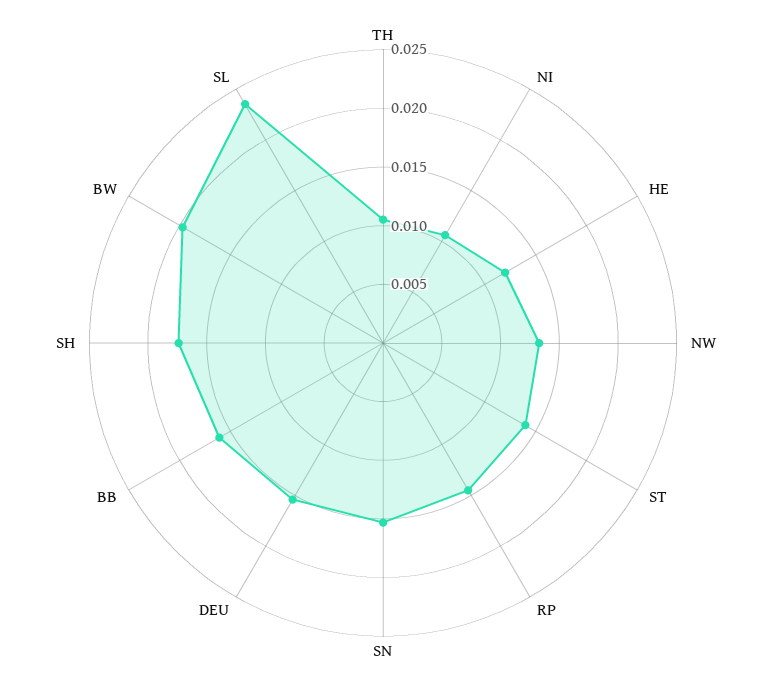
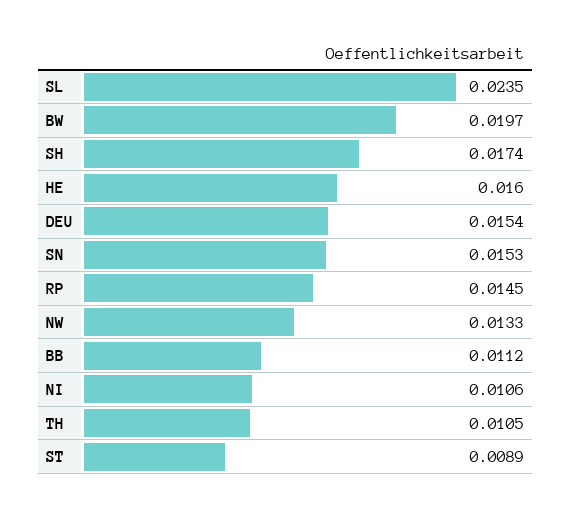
HE: 0.012 -> 0.016
ST: 0.014 -> 0.0089
BB: 0.016 -> 0.0112

